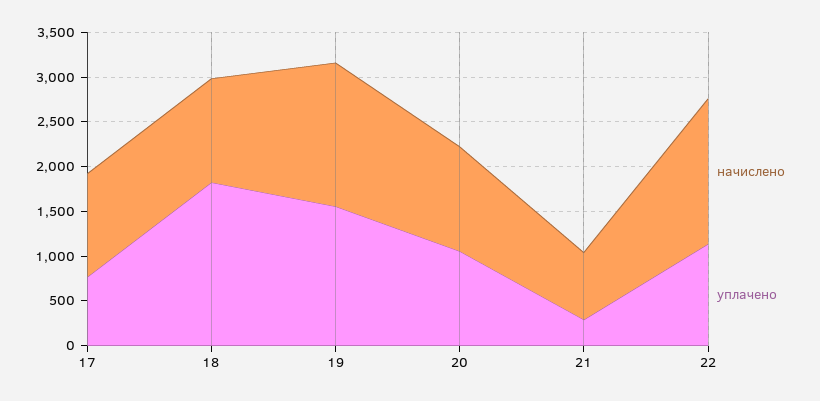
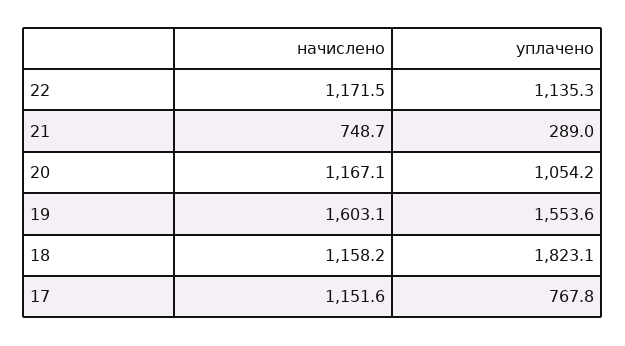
начислено, 22: 1600 -> 1171.5

